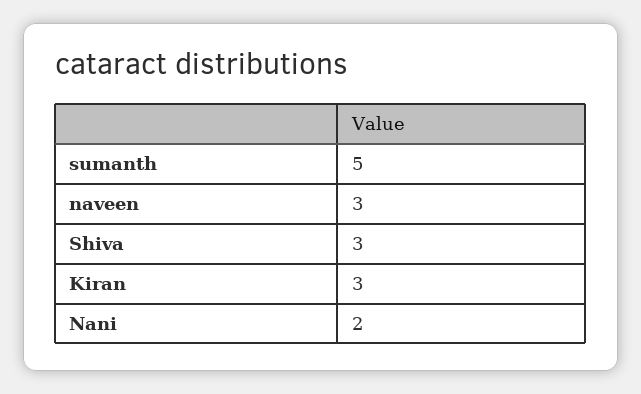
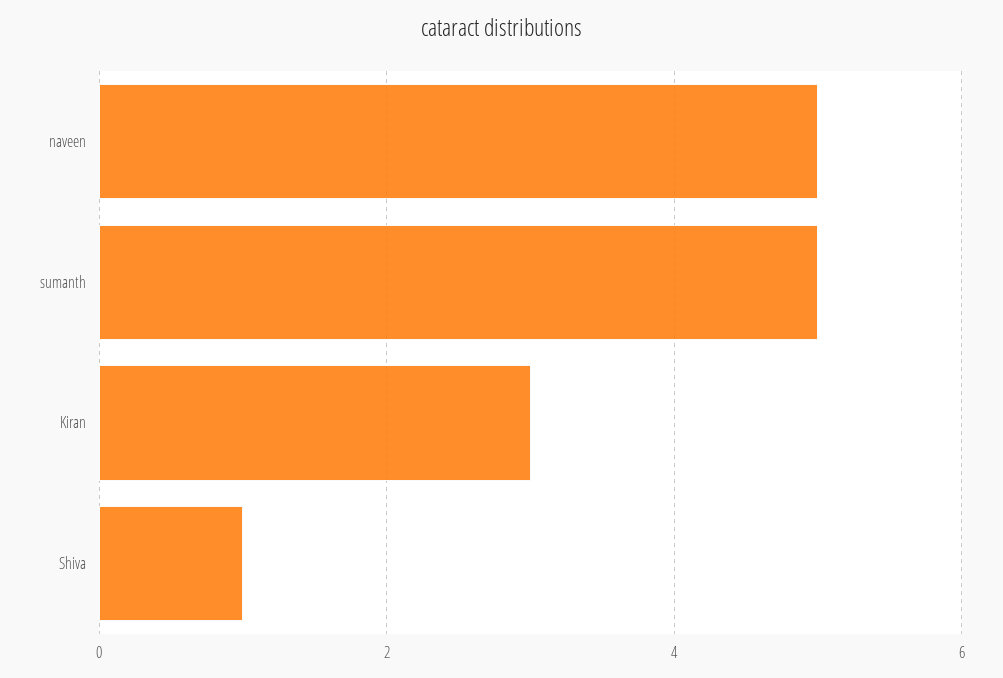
naveen: 3 -> 5
Shiva: 3 -> 1
Nani: 2 -> none

